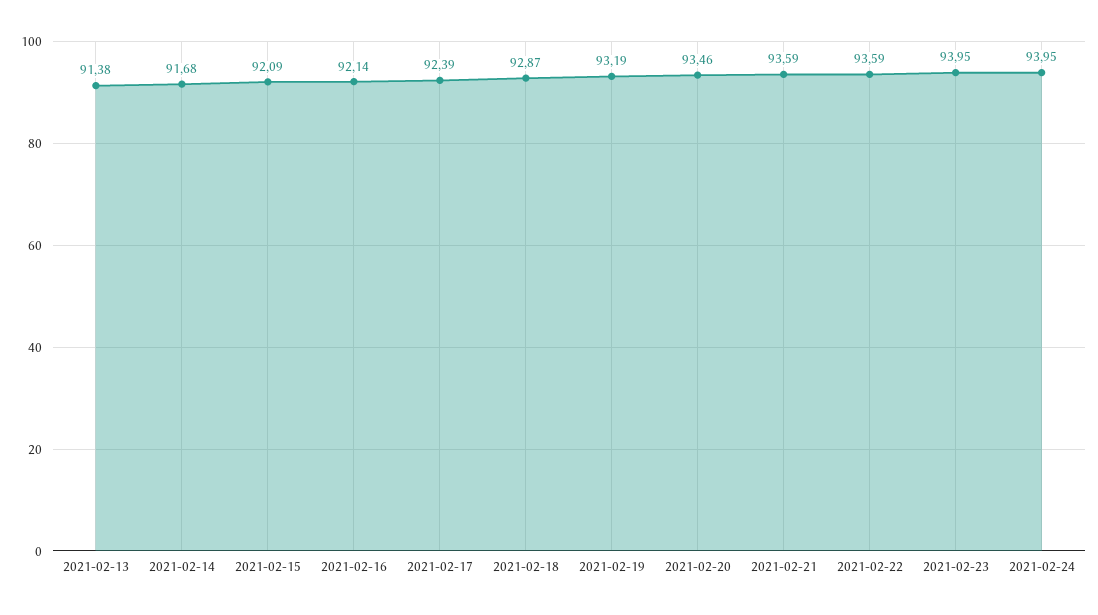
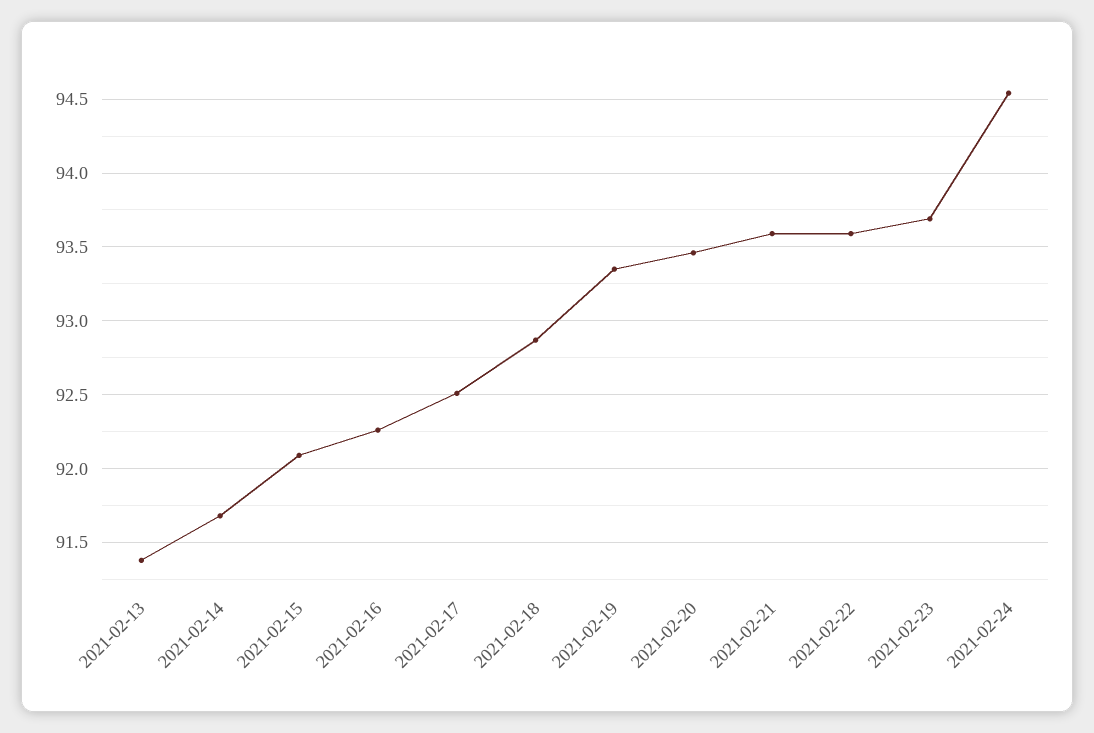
2021-02-16: 92.14 -> 92.25
2021-02-17: 92.39 -> 92.5
2021-02-19: 93.19 -> 93.35
2021-02-23: 93.95 -> 93.7
2021-02-24: 93.95 -> 94.55

